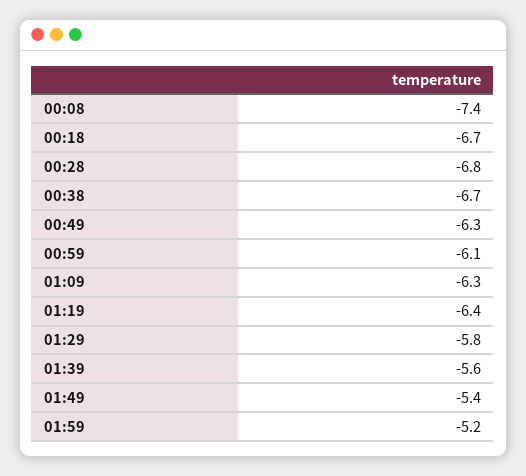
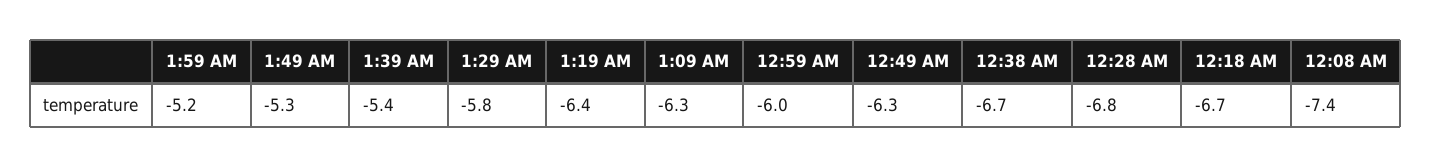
00:59: -6.1 -> -6
01:39: -5.6 -> -5.4
01:49: -5.4 -> -5.3

